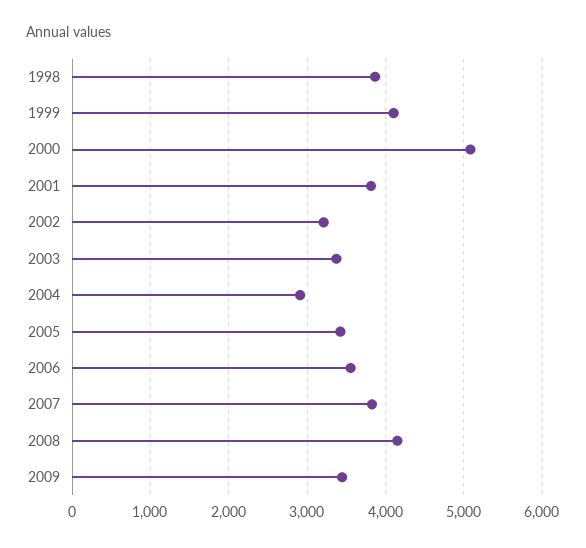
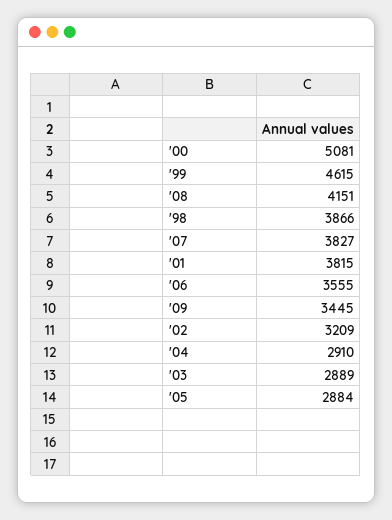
1999: 4100 -> 4615
2003: 3400 -> 2889
2005: 3400 -> 2884

